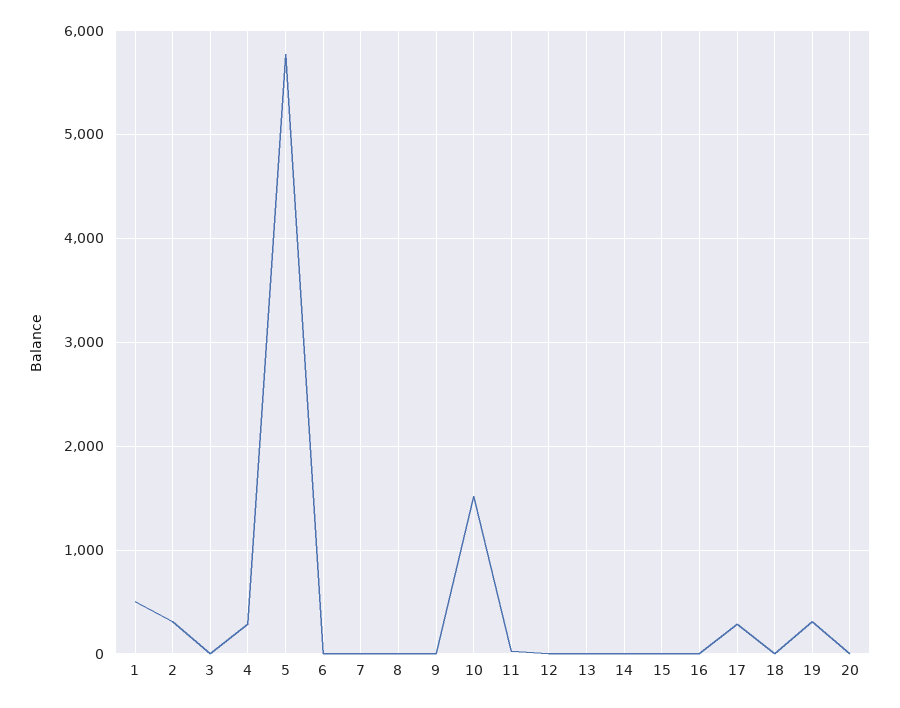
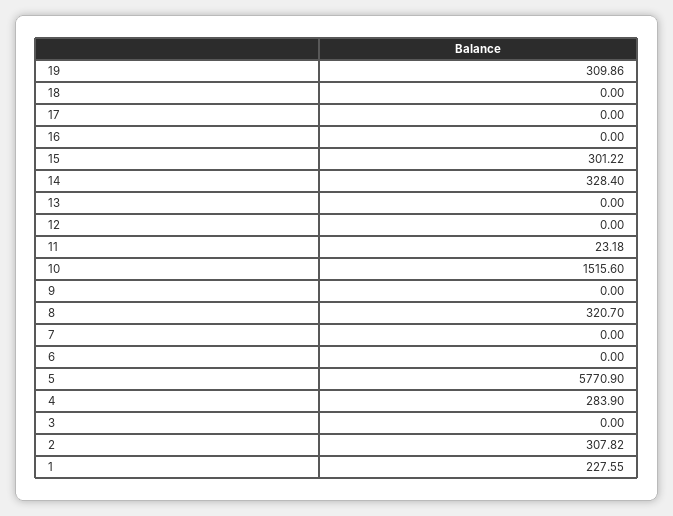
1: 500 -> 227.55
8: 0 -> 320.7
14: 0 -> 328.4
15: 0 -> 301.22
17: 300 -> 0
20: 0 -> none

